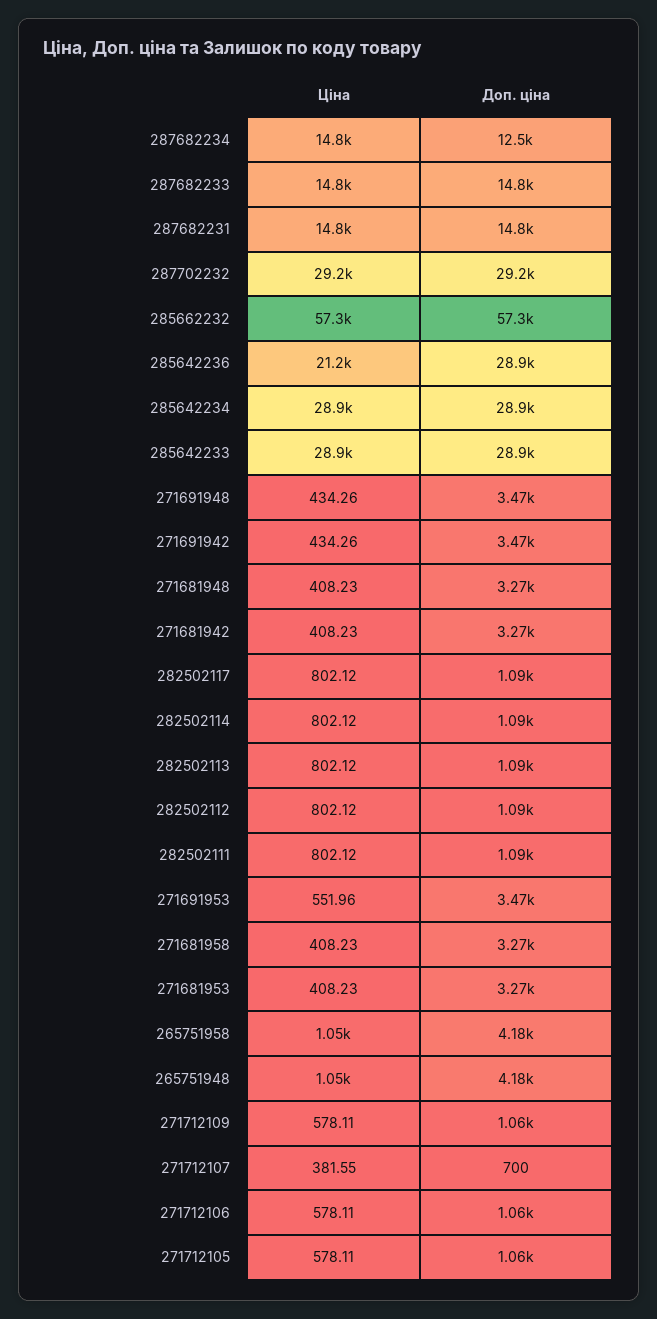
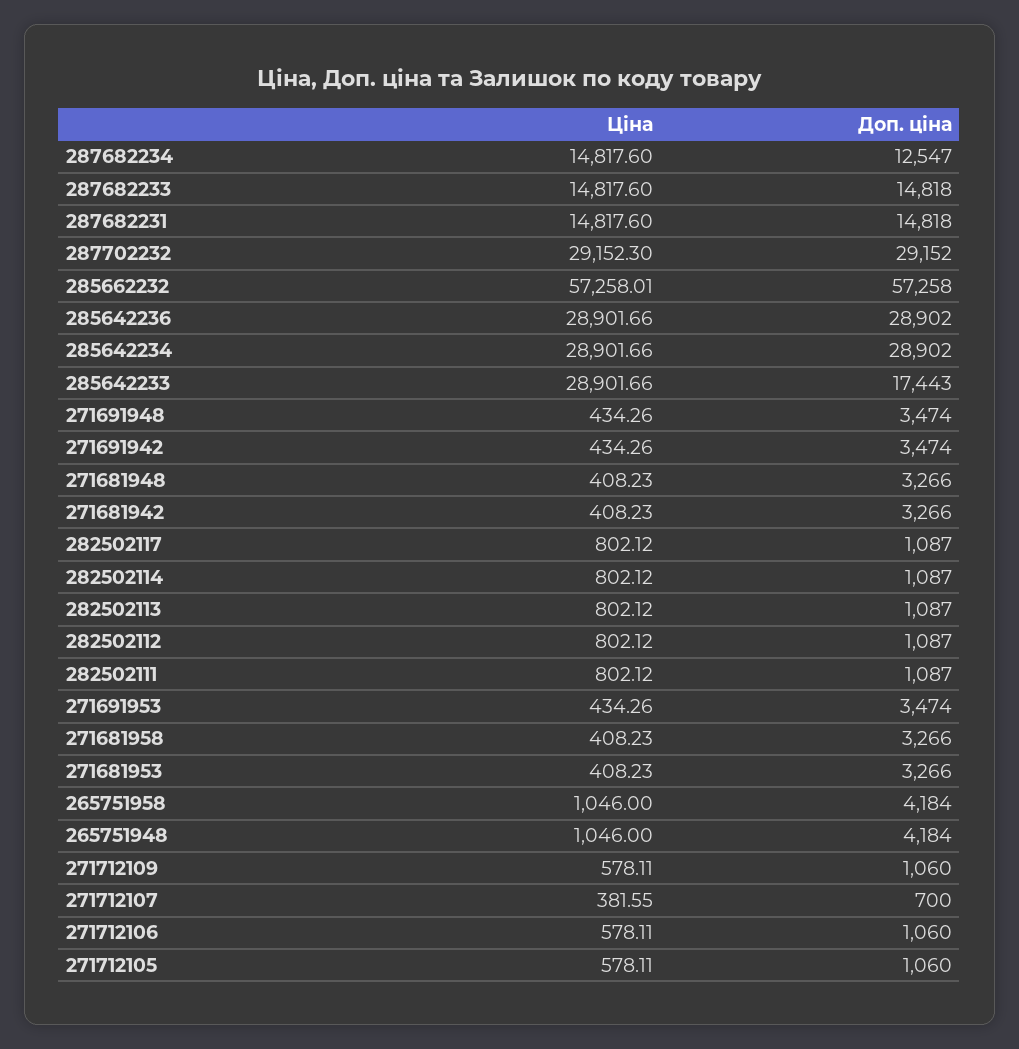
Ціна, 285642236: 21200 -> 28901.66
Доп. ціна, 285642233: 28900 -> 17443
Ціна, 271691953: 551.96 -> 434.26

